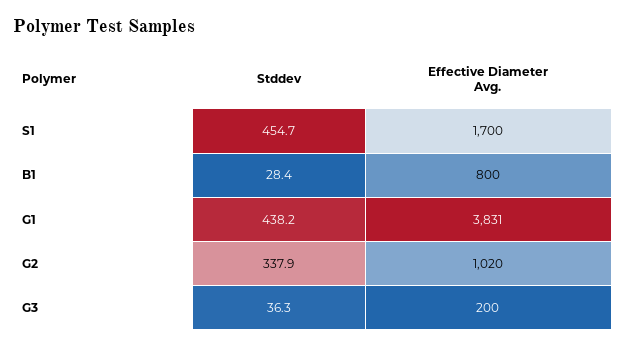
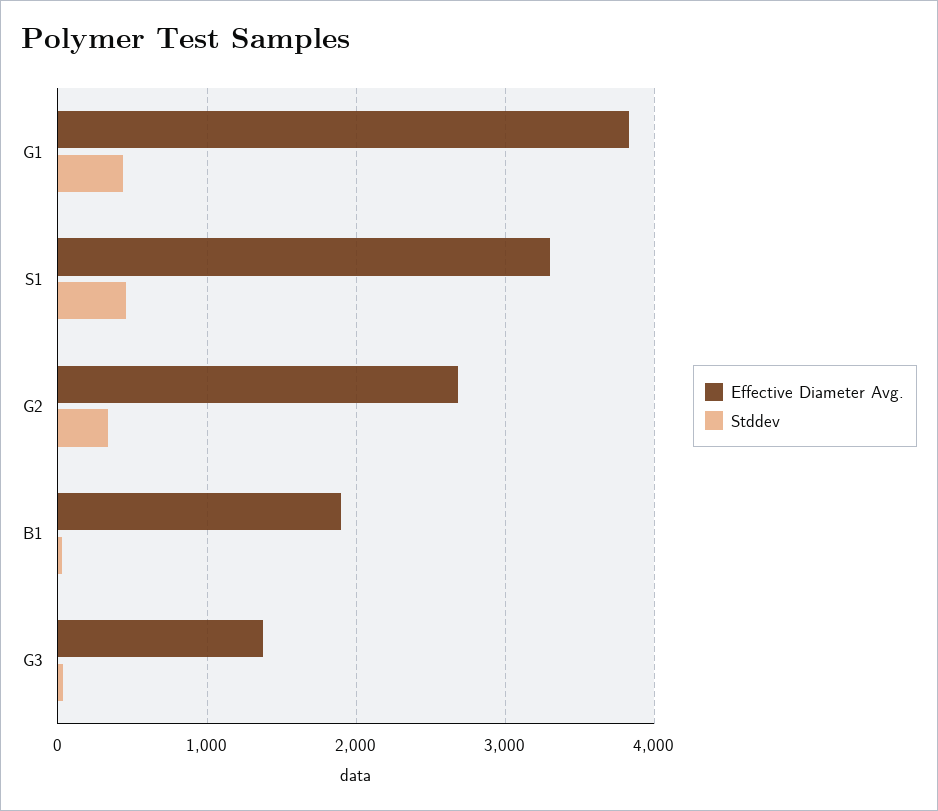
Effective Diameter Avg., S1: 1700 -> 3300
Effective Diameter Avg., B1: 800 -> 1900
Effective Diameter Avg., G2: 1020 -> 2700
Effective Diameter Avg., G3: 200 -> 1400

